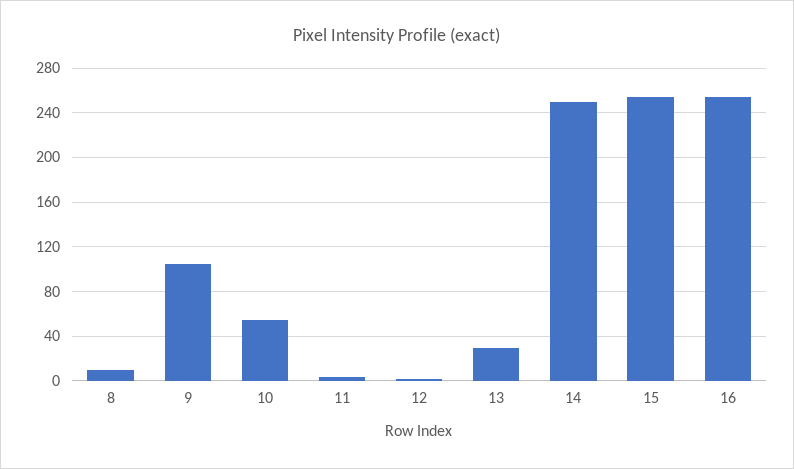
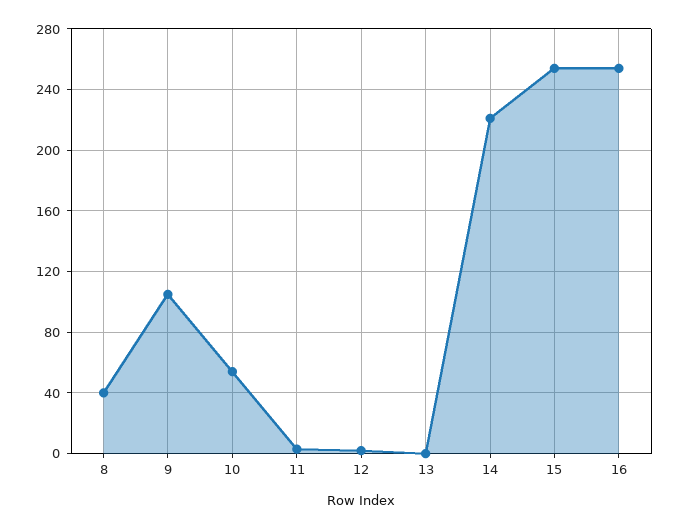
8: 10 -> 40
13: 30 -> 0
14: 250 -> 220

